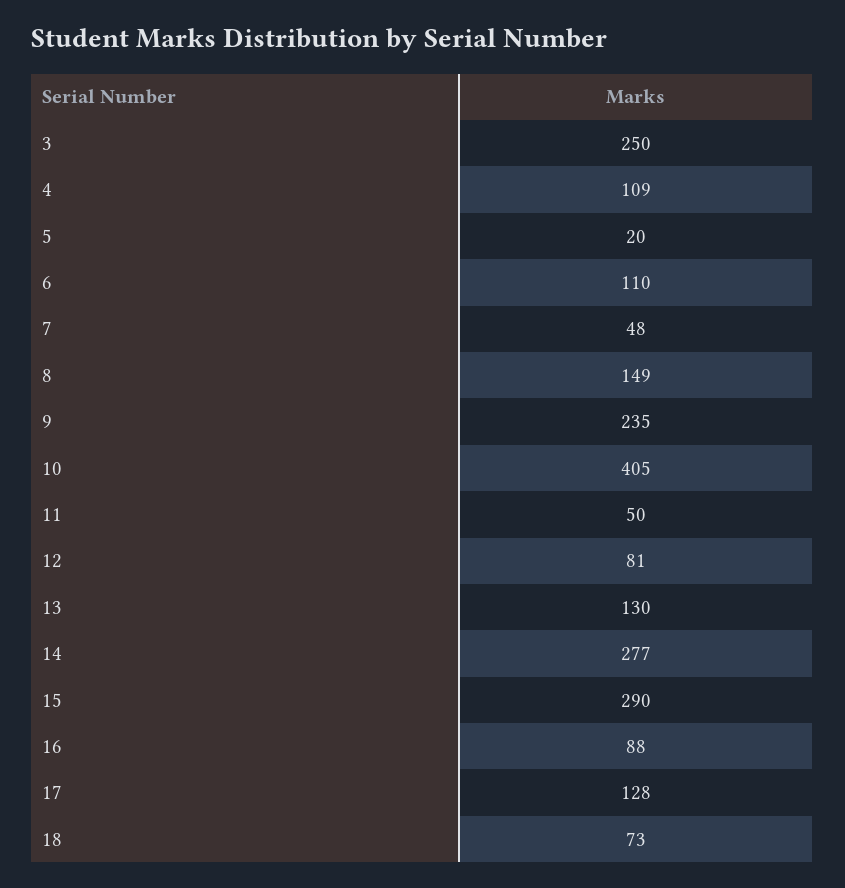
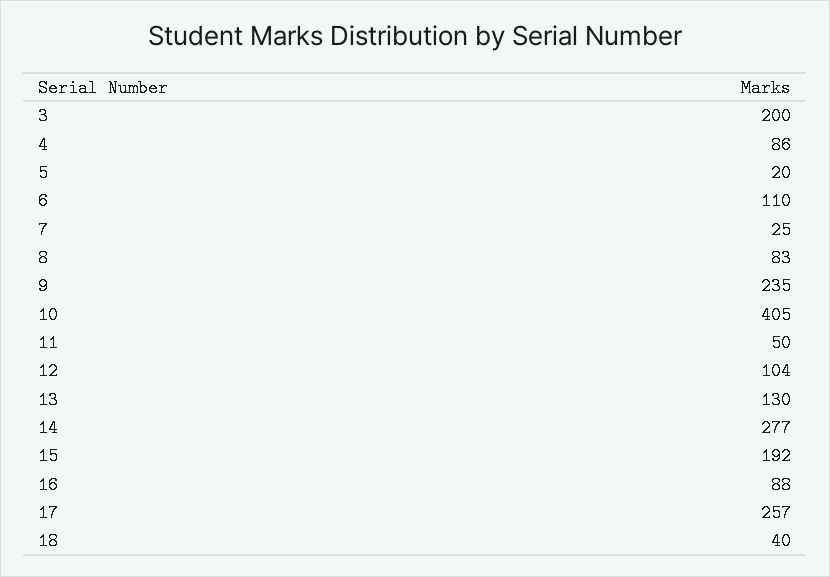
3: 250 -> 200
4: 109 -> 86
7: 48 -> 25
8: 149 -> 83
12: 81 -> 104
15: 290 -> 192
17: 128 -> 257
18: 73 -> 40

